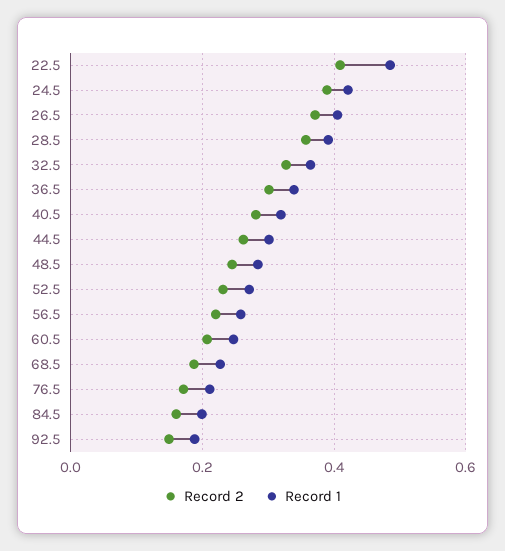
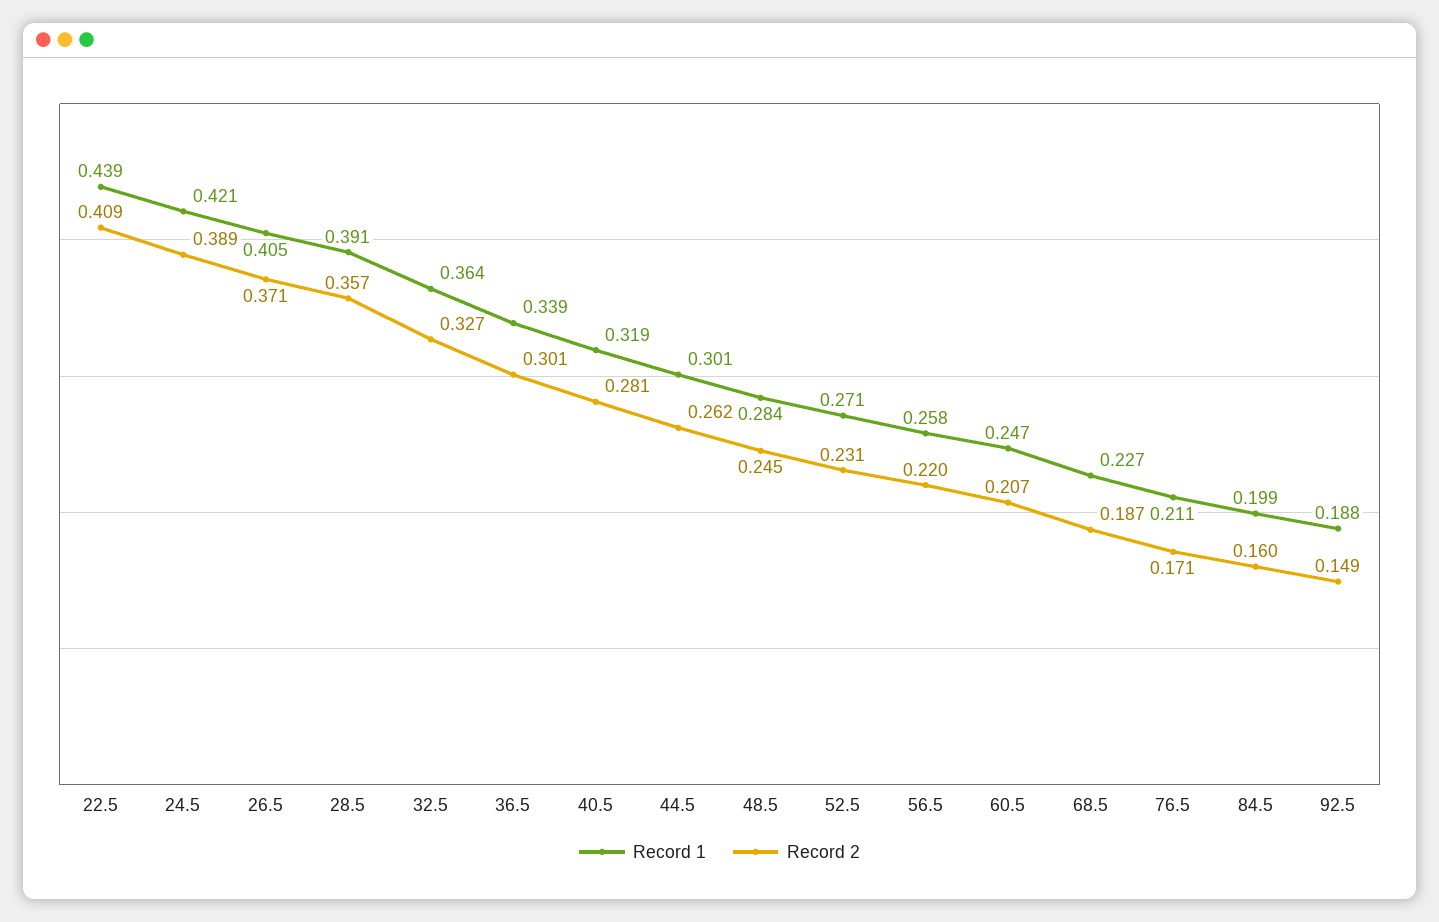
Record 1, 22.5: 0.48 -> 0.439

